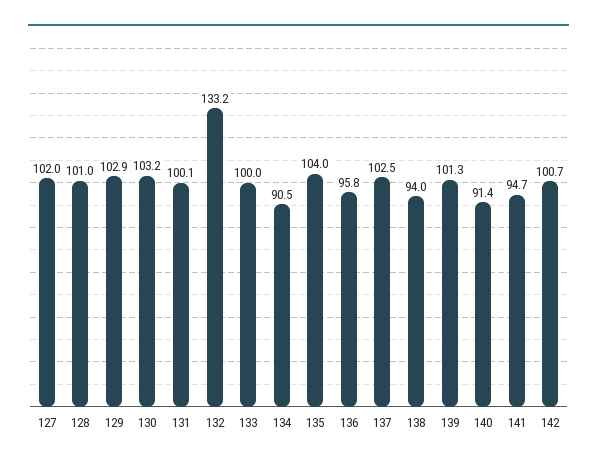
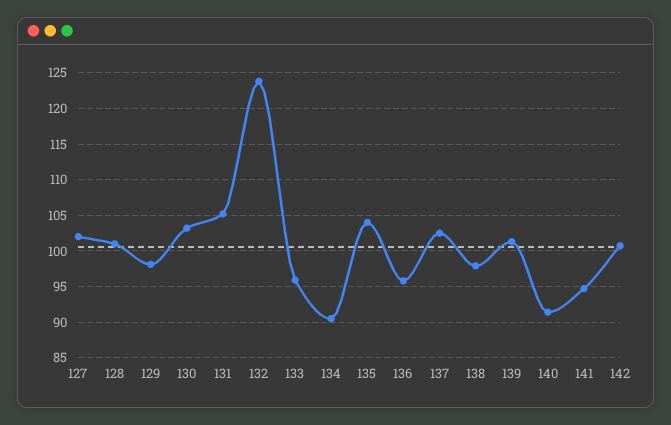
129: 102.9 -> 98
131: 100.1 -> 105
132: 133.2 -> 124
133: 100 -> 96
138: 94 -> 98

